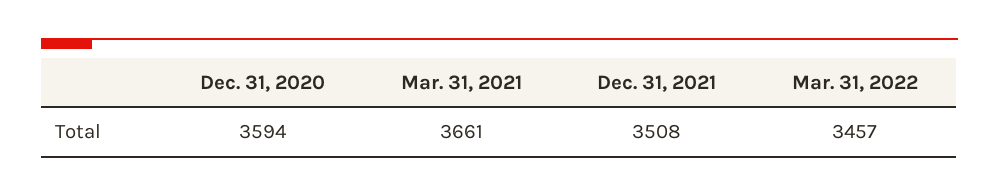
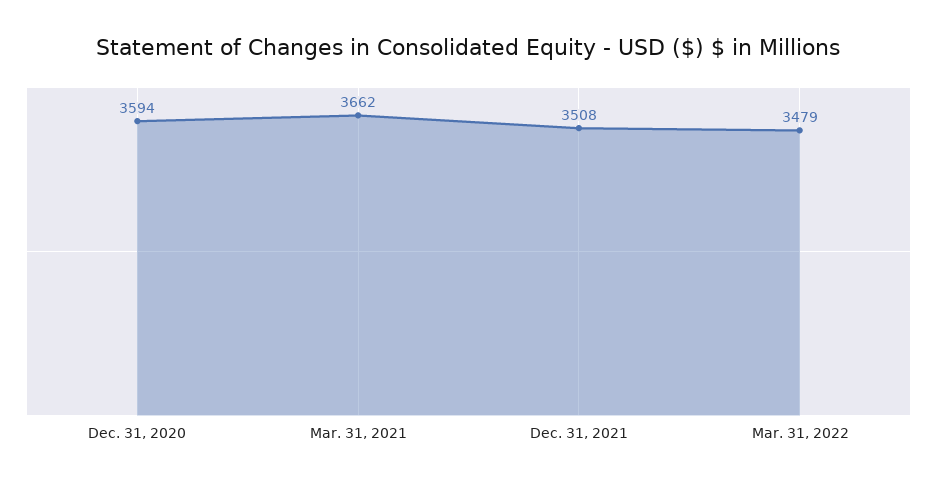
Mar. 31, 2021: 3661 -> 3662
Mar. 31, 2022: 3457 -> 3479

